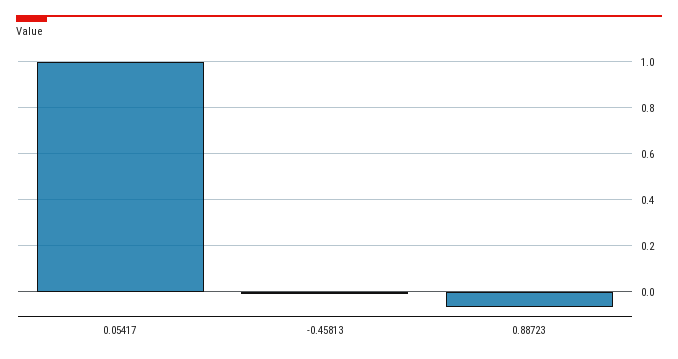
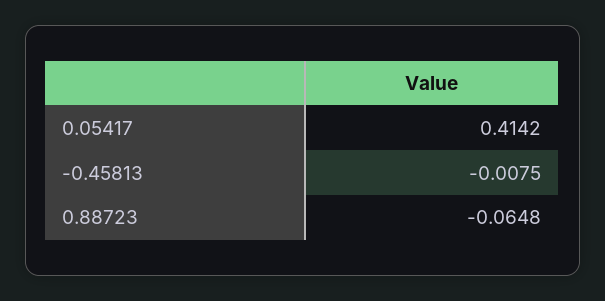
0.05417: 1 -> 0.4142

